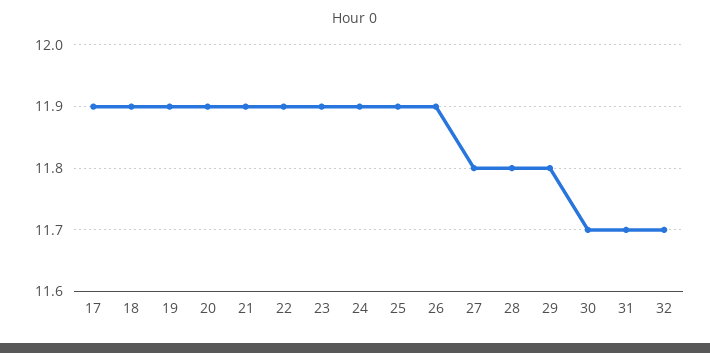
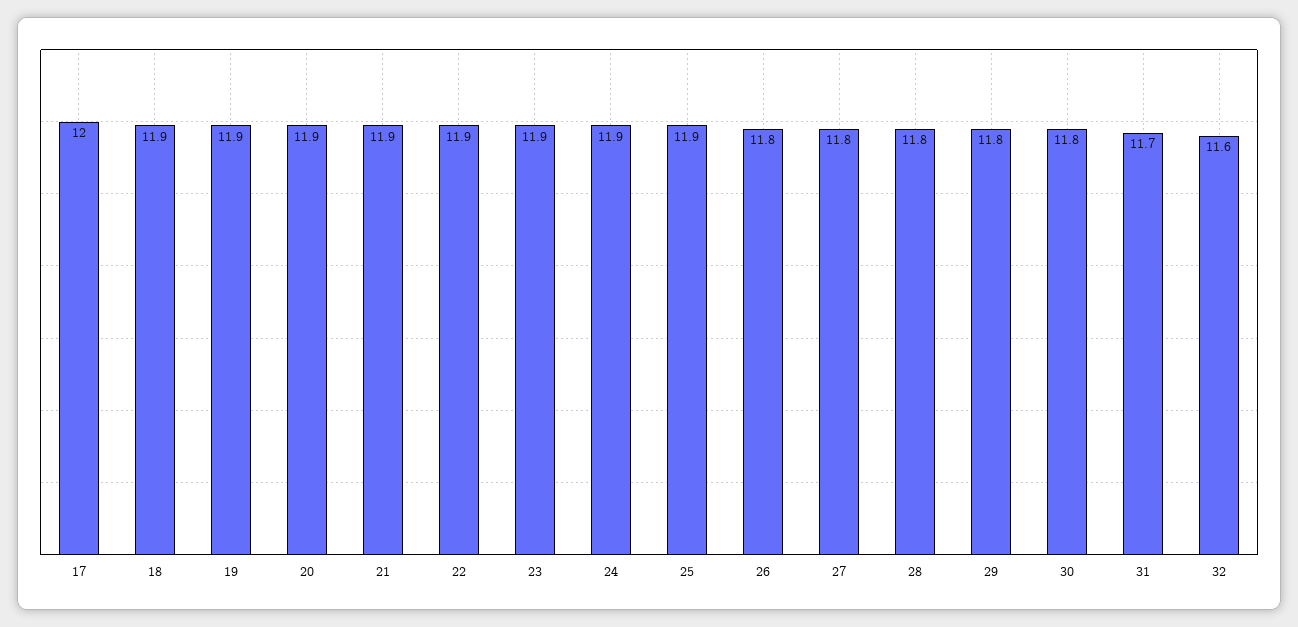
17: 11.9 -> 12
26: 11.9 -> 11.8
30: 11.7 -> 11.8
32: 11.7 -> 11.6

